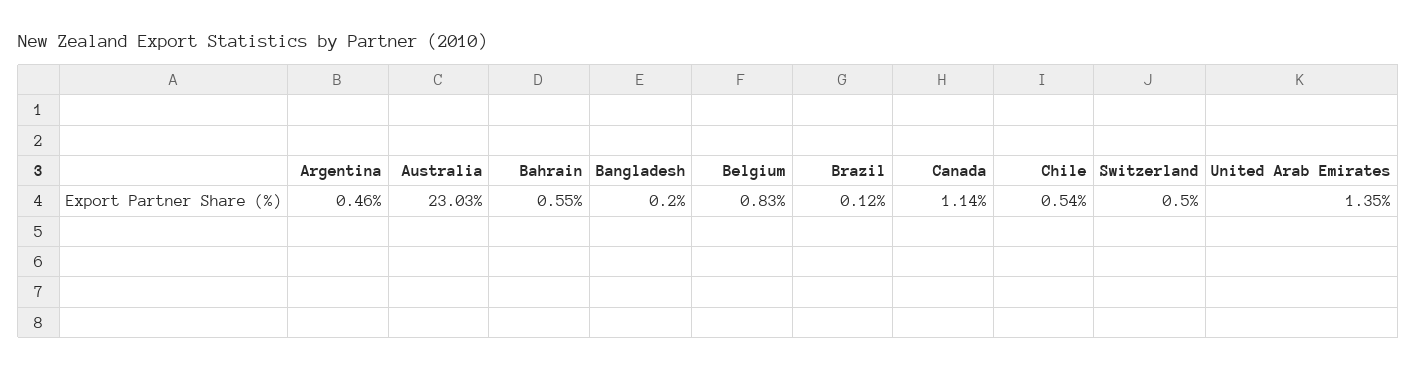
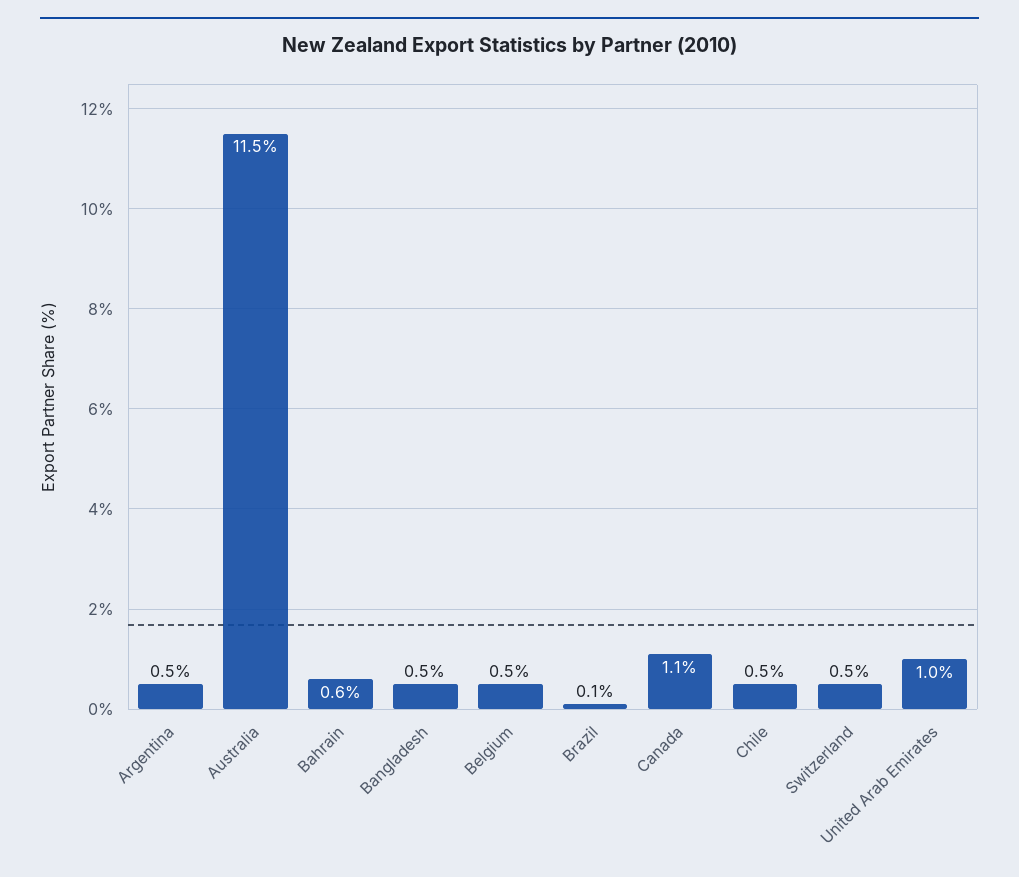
Australia: 23.03 -> 11.5
Bangladesh: 0.2 -> 0.5
Belgium: 0.83 -> 0.5
United Arab Emirates: 1.35 -> 1

